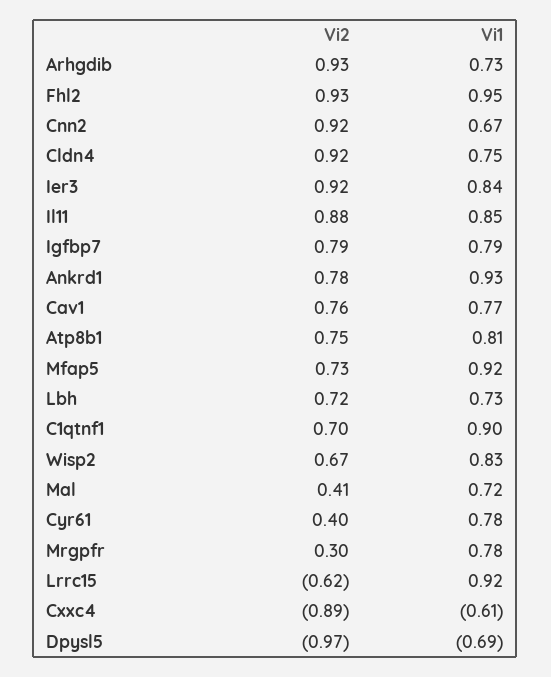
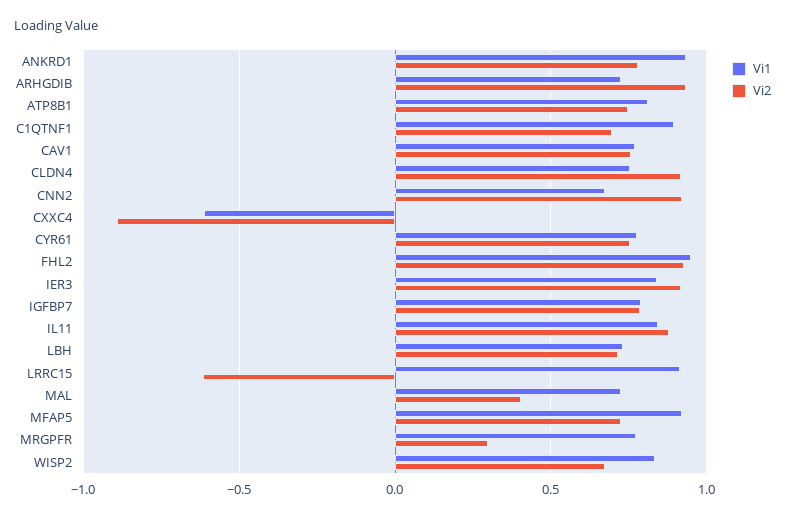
Vi2, Cyr61: 0.4 -> 0.75
Vi2, Dpysl5: -0.97 -> none
Vi1, Dpysl5: -0.69 -> none

